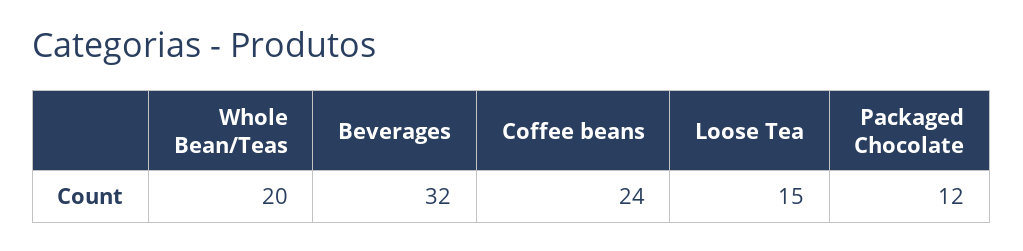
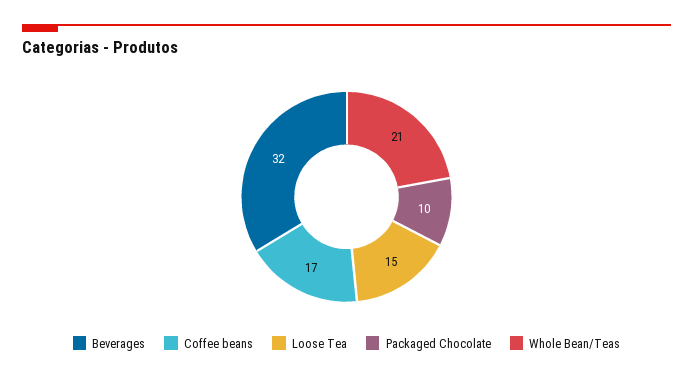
Whole Bean/Teas: 20 -> 21
Coffee beans: 24 -> 17
Packaged Chocolate: 12 -> 10

